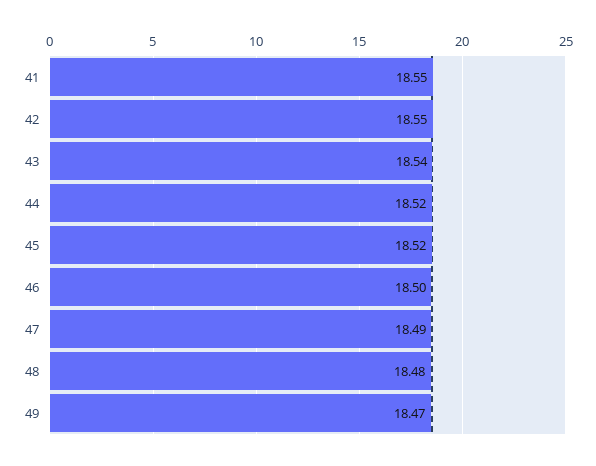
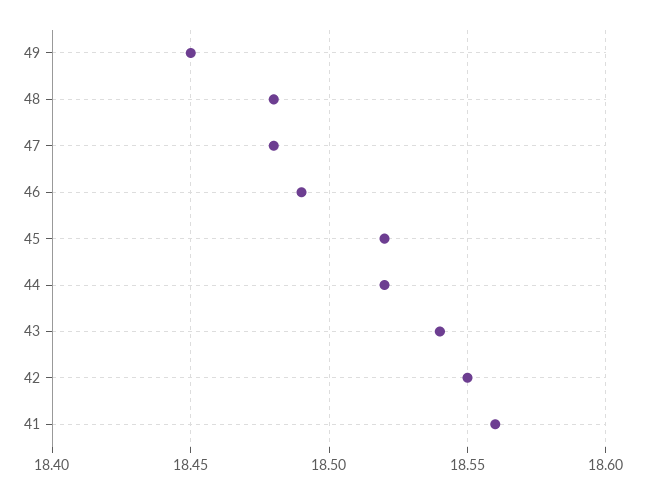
41: 18.55 -> 18.56
46: 18.5 -> 18.49
47: 18.49 -> 18.48
49: 18.47 -> 18.45

